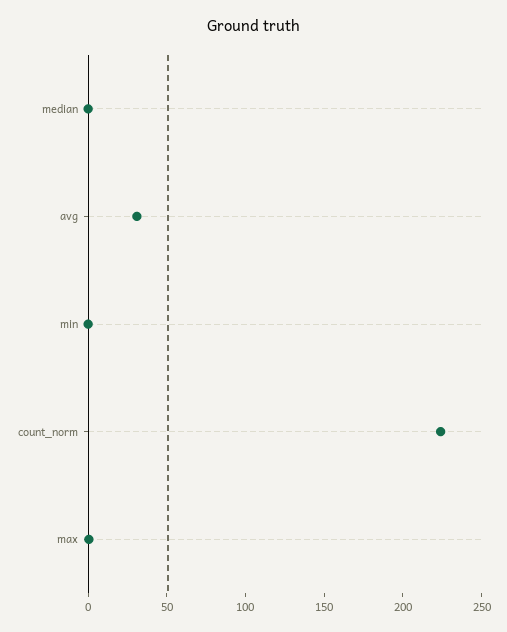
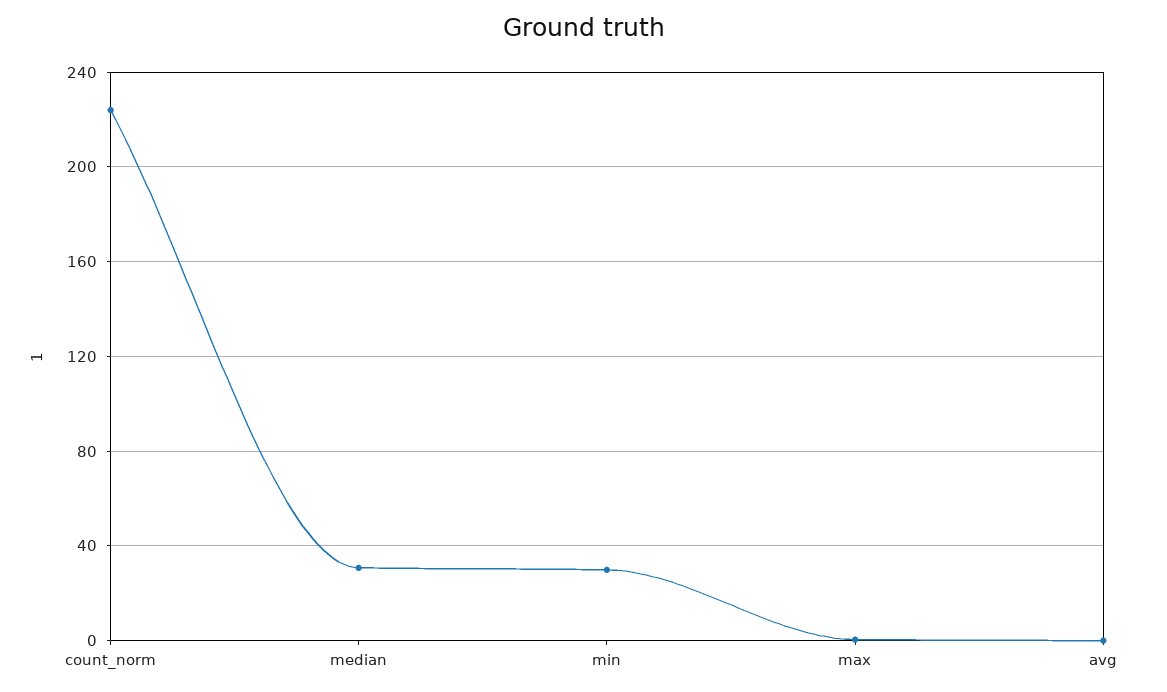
median: 0 -> 30
avg: 30 -> 0
min: 0 -> 30

